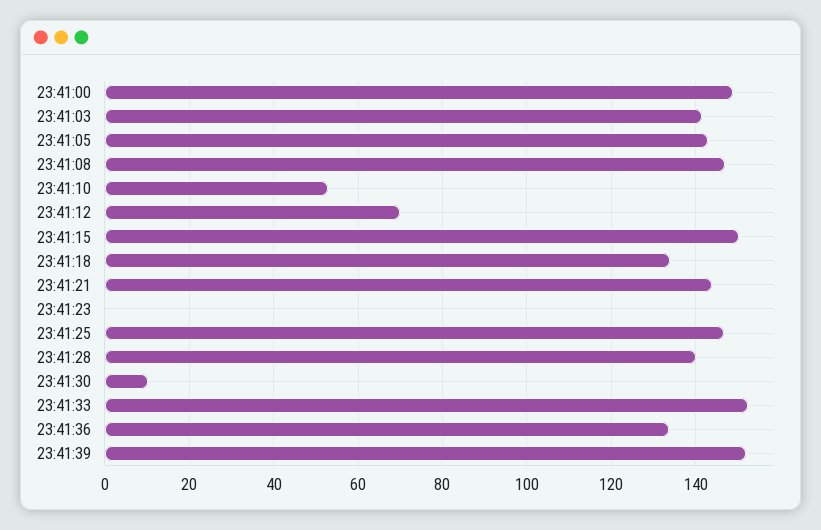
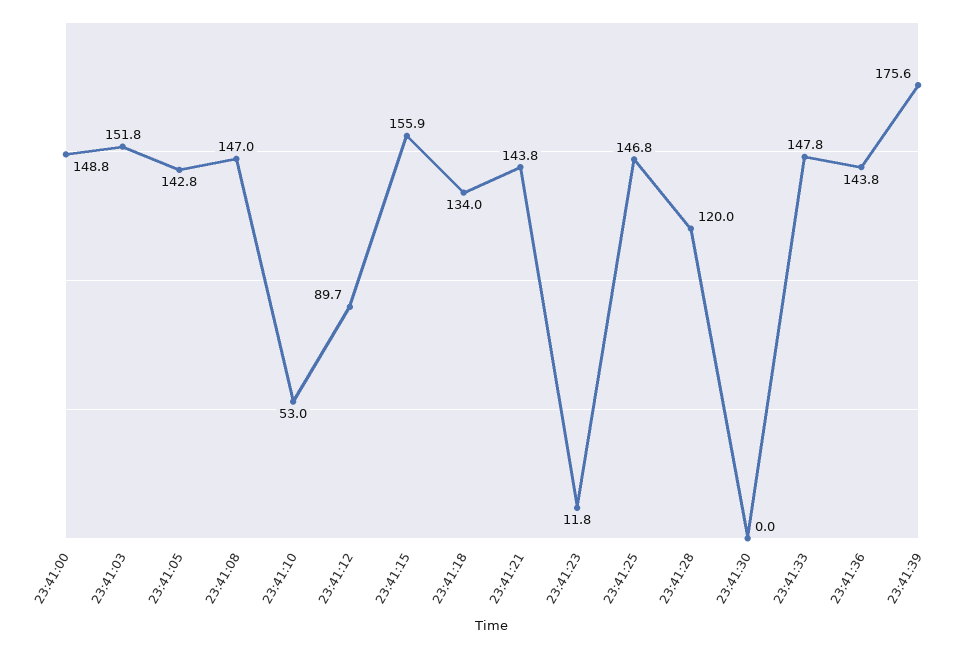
23:41:03: 142 -> 151.8
23:41:12: 70 -> 89.7
23:41:15: 150 -> 155.9
23:41:23: 0 -> 11.8
23:41:28: 140 -> 120
23:41:30: 10 -> 0
23:41:33: 152 -> 147.8
23:41:36: 134 -> 143.8
23:41:39: 152 -> 175.6

